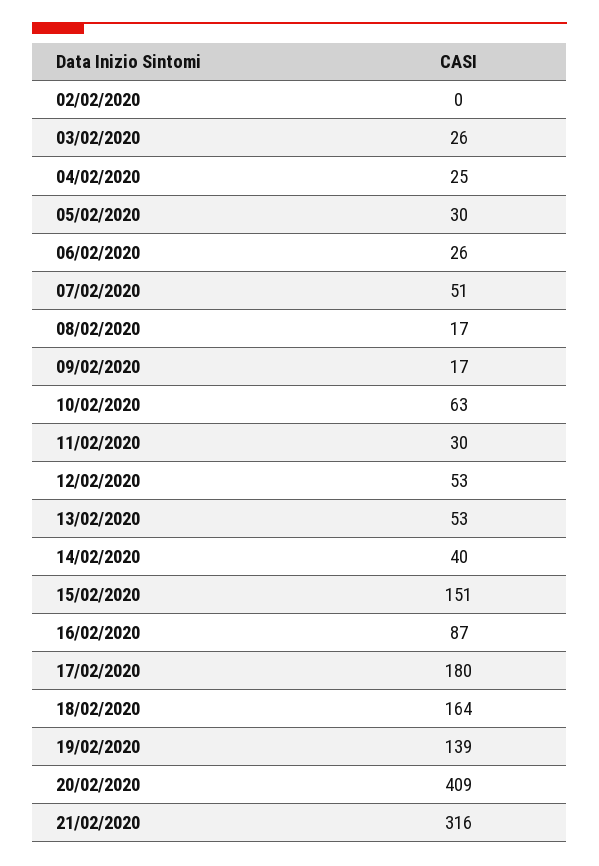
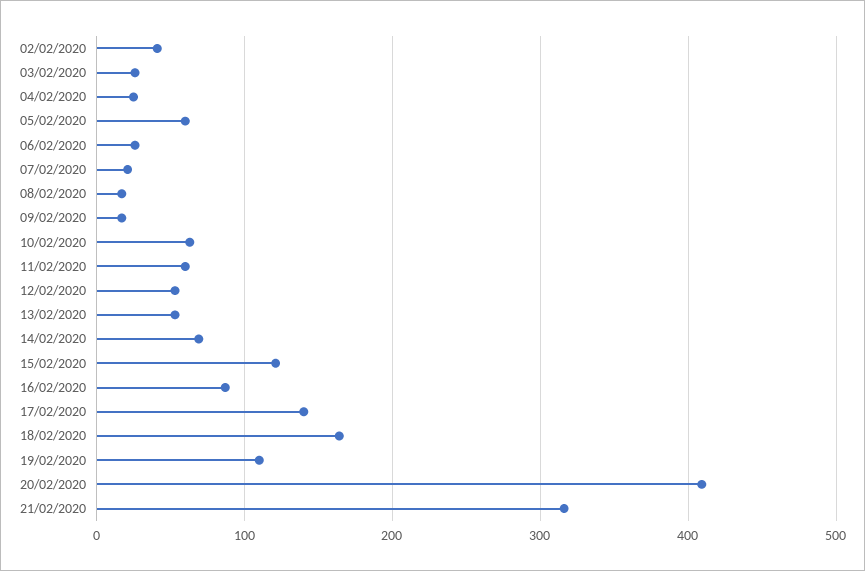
02/02/2020: 0 -> 40
05/02/2020: 30 -> 60
07/02/2020: 51 -> 20
11/02/2020: 30 -> 60
14/02/2020: 40 -> 70
15/02/2020: 151 -> 120
17/02/2020: 180 -> 140
19/02/2020: 139 -> 110

